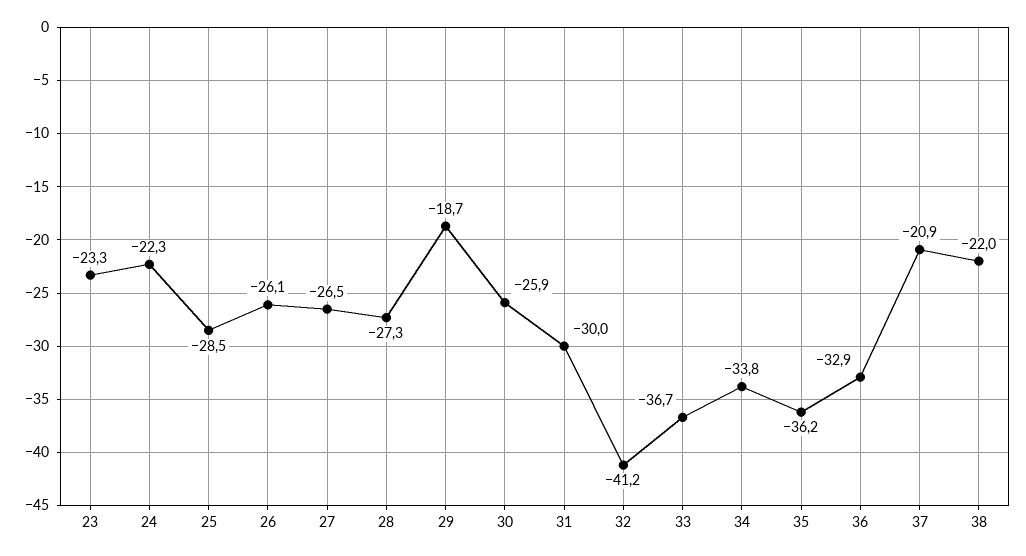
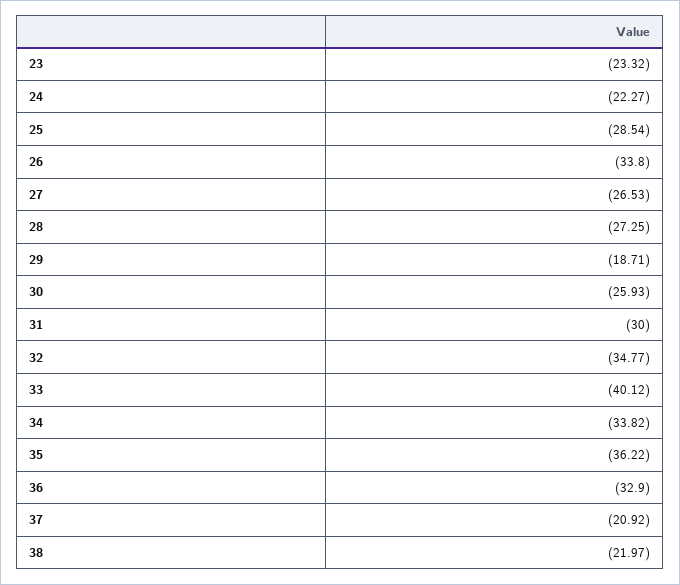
26: -26.1 -> -33.8
32: -41.2 -> -34.77
33: -36.7 -> -40.12

